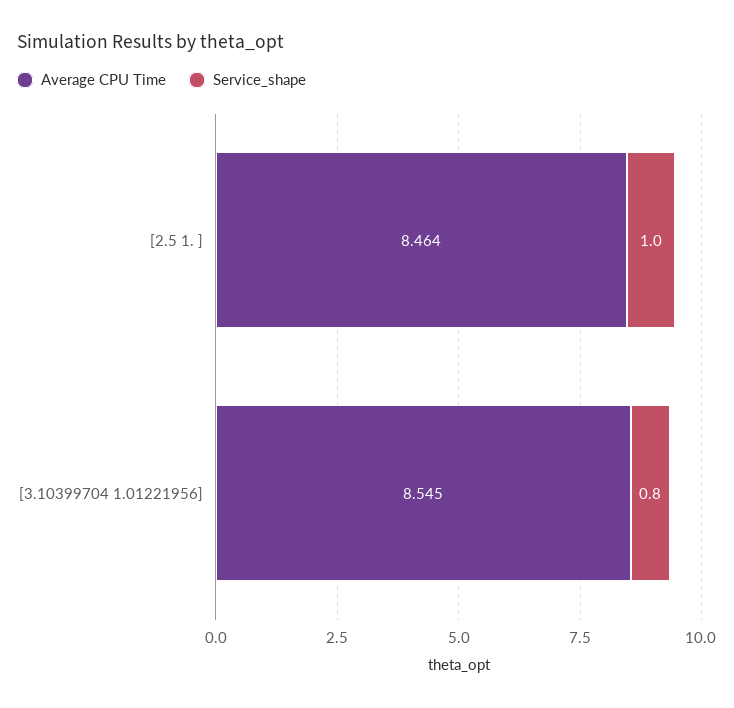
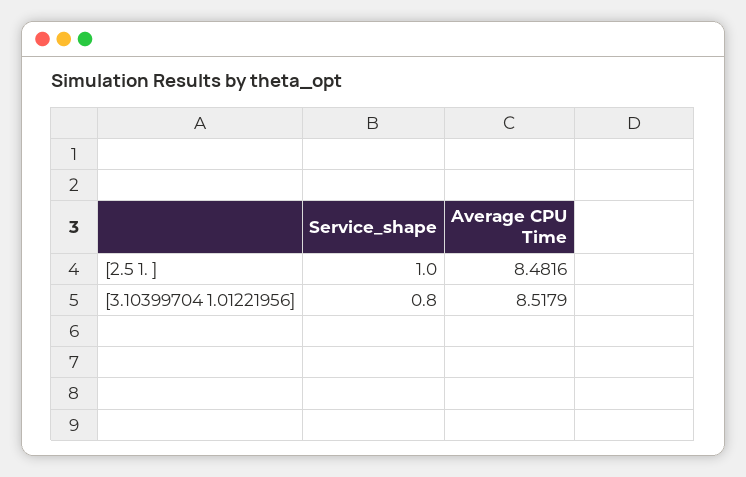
Average CPU Time, [2.5 1. ]: 8.464 -> 8.4816
Average CPU Time, [3.10399704 1.01221956]: 8.545 -> 8.5179

